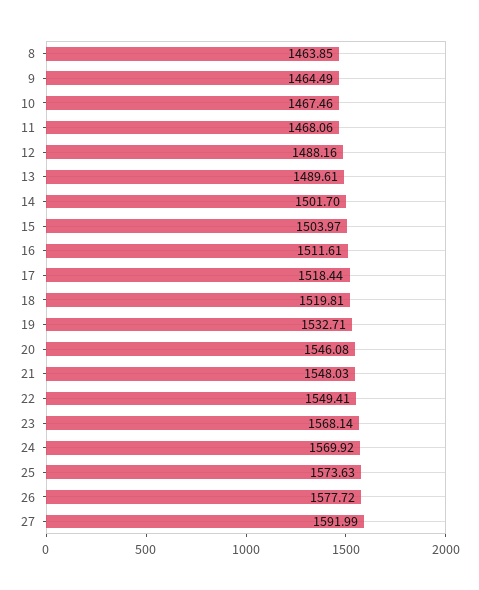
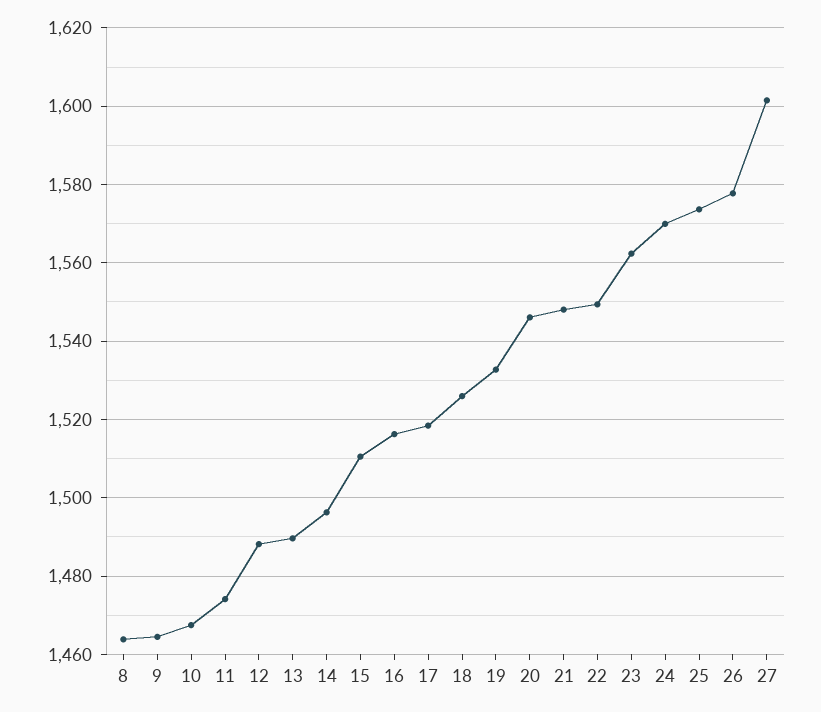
11: 1468.06 -> 1474
14: 1501.7 -> 1496
15: 1503.97 -> 1510
16: 1511.61 -> 1516
18: 1519.81 -> 1526
23: 1568.14 -> 1562
27: 1591.99 -> 1602

